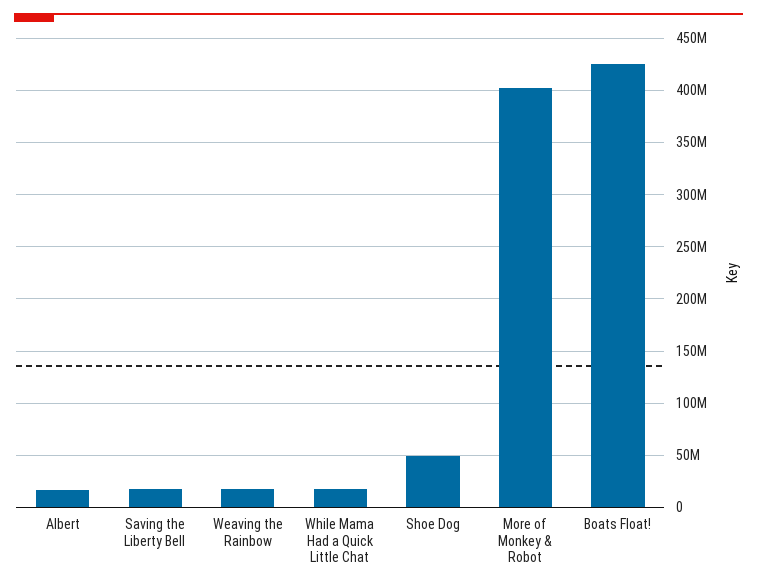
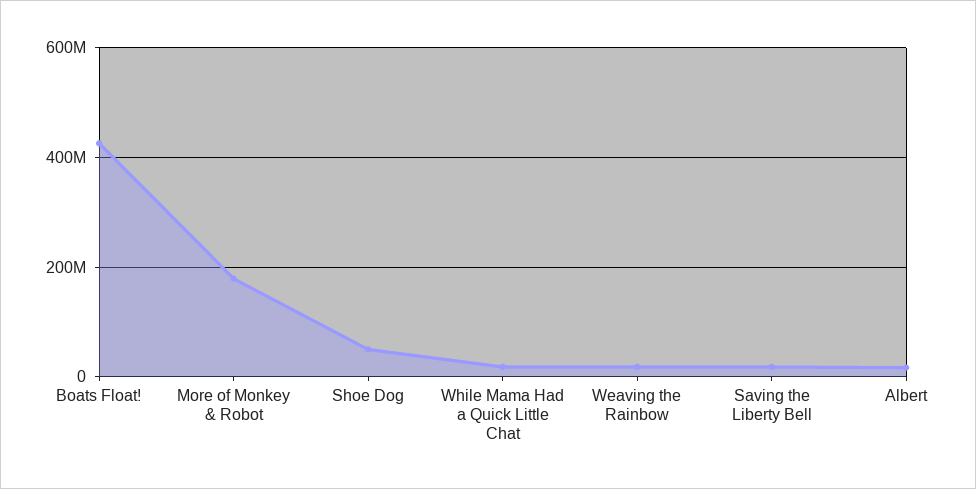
More of Monkey & Robot: 400000000 -> 180000000

